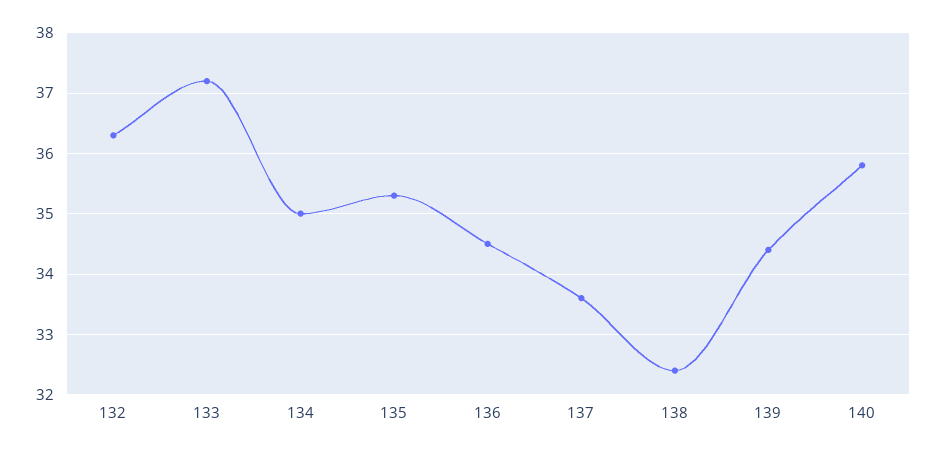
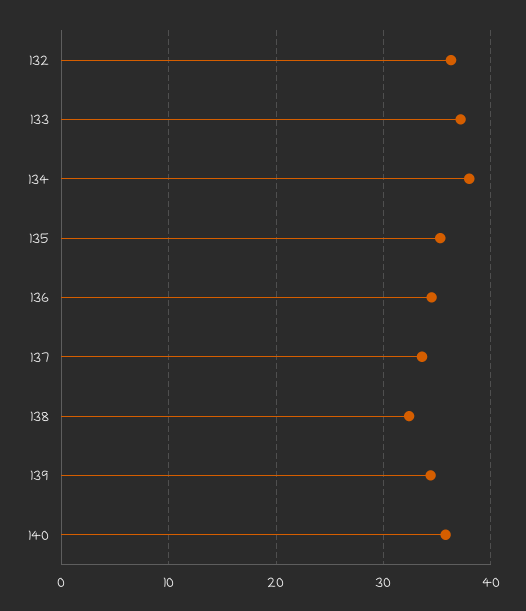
134: 35 -> 38

